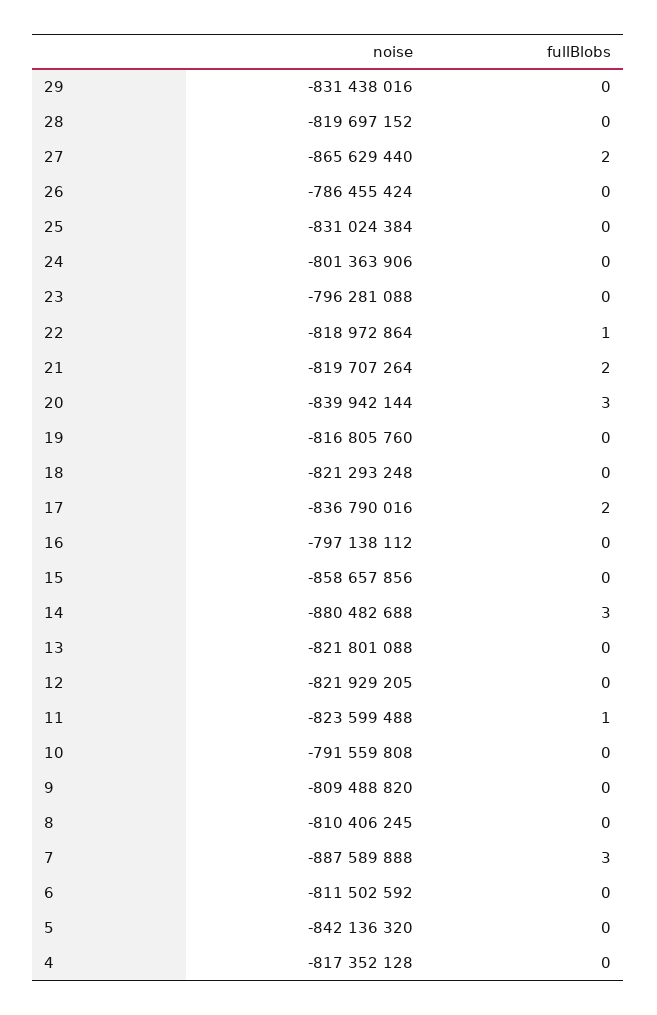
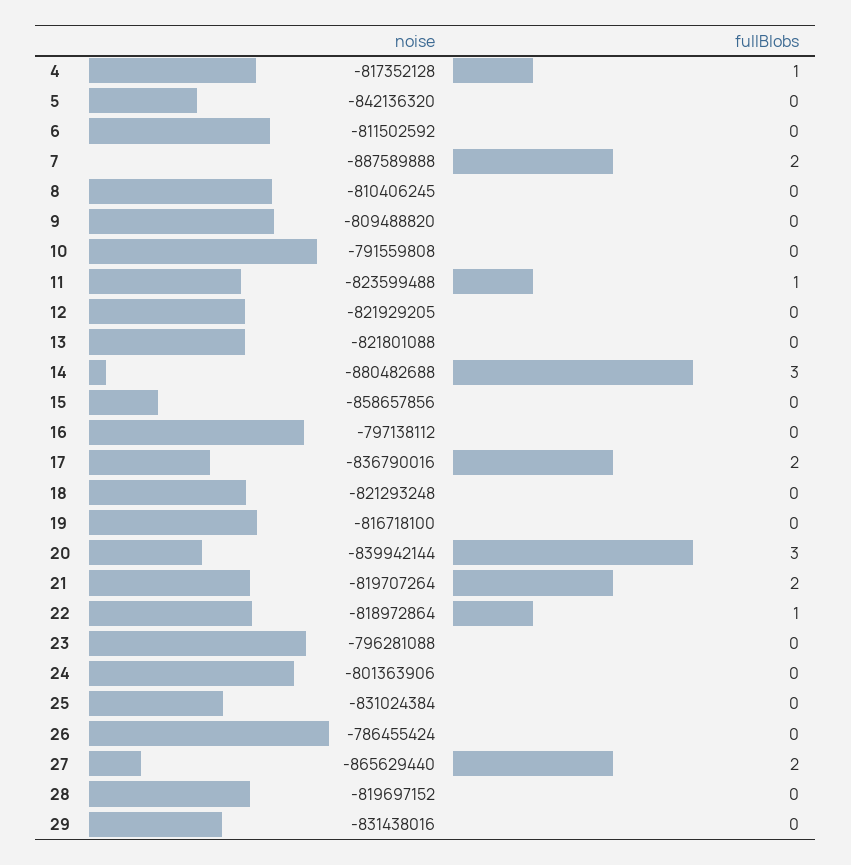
noise, 19: -816805760 -> -816718100
fullBlobs, 7: 3 -> 2
fullBlobs, 4: 0 -> 1

